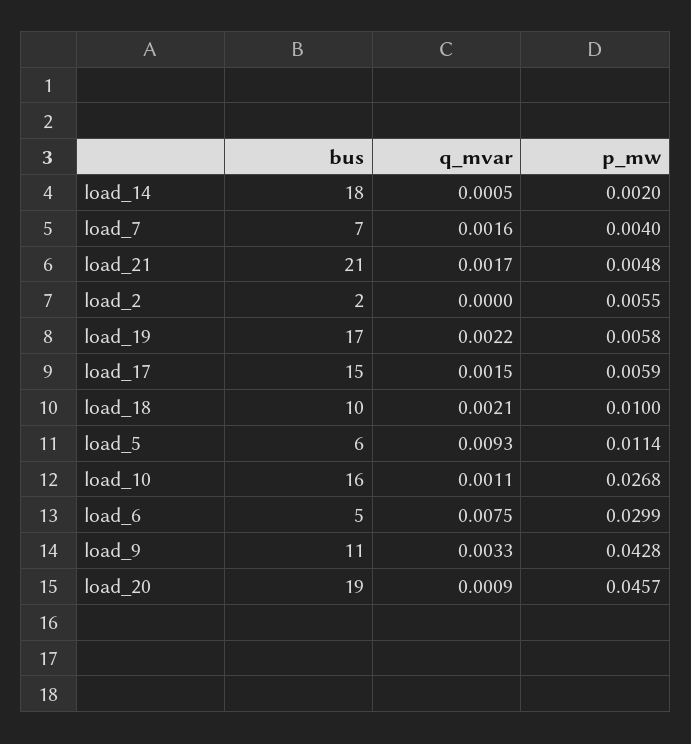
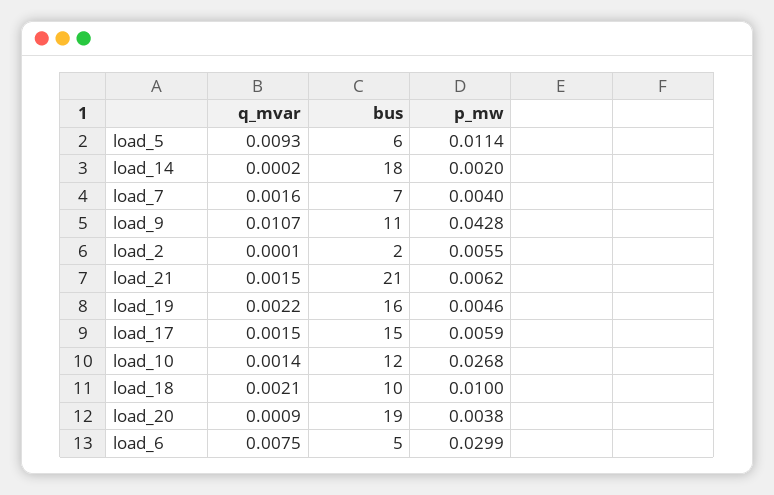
q_mvar, load_14: 0.0005 -> 0.0002
q_mvar, load_21: 0.0017 -> 0.0015
p_mw, load_21: 0.0048 -> 0.0062
q_mvar, load_2: 0 -> 0.0001
bus, load_19: 17 -> 16
p_mw, load_19: 0.0058 -> 0.0046
bus, load_10: 16 -> 12
q_mvar, load_10: 0.0011 -> 0.0014
q_mvar, load_9: 0.0033 -> 0.0107
p_mw, load_20: 0.0457 -> 0.0038

